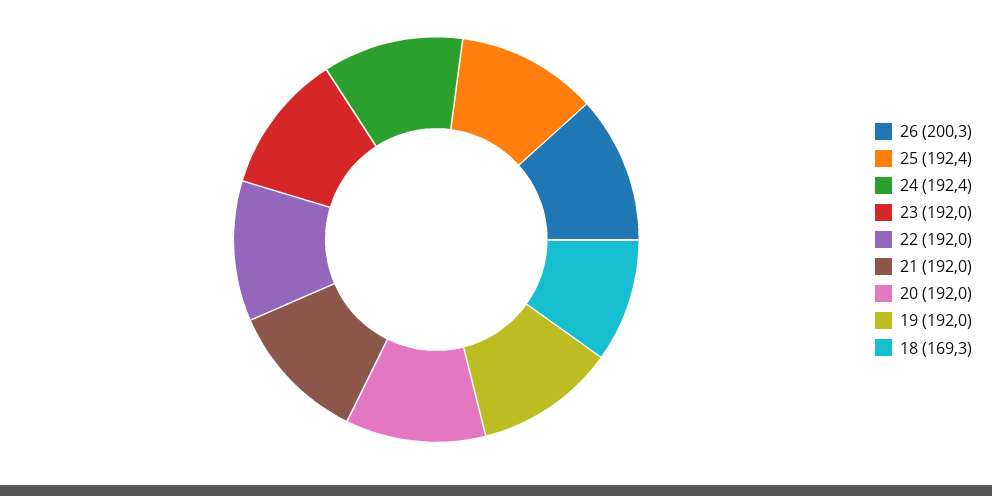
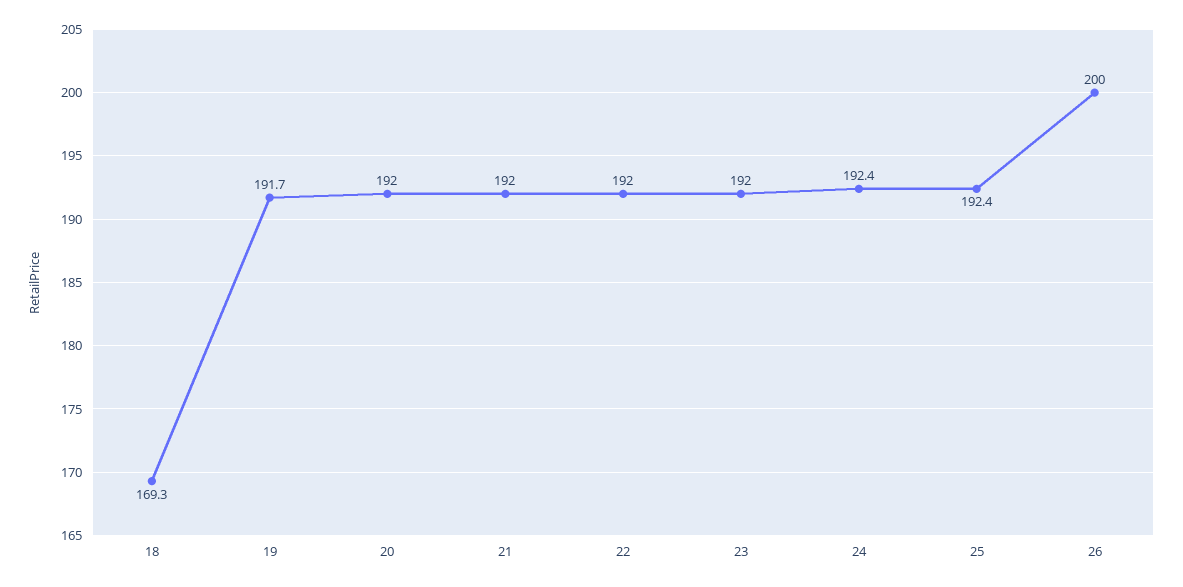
26: 200.3 -> 200
19: 192 -> 191.7

